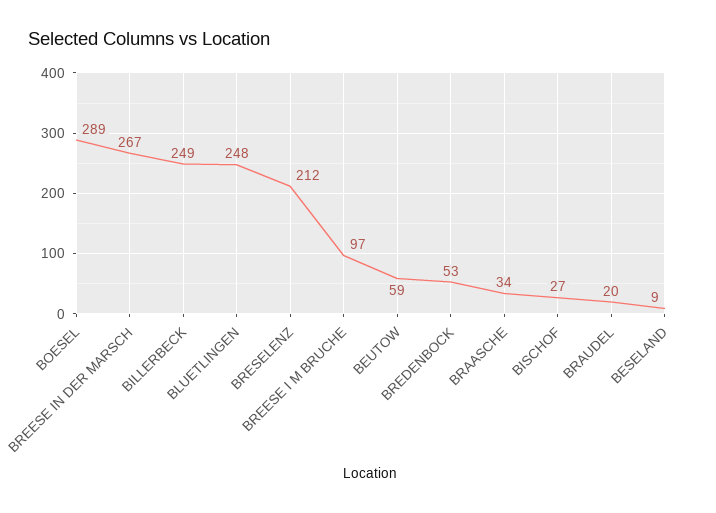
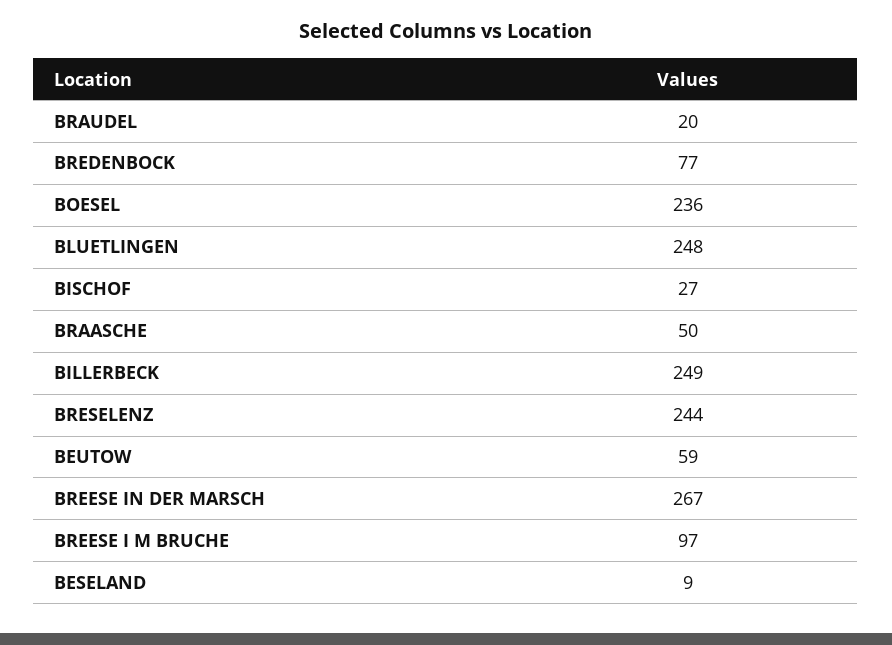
BOESEL: 289 -> 236
BRESELENZ: 212 -> 244
BREDENBOCK: 53 -> 77
BRAASCHE: 34 -> 50

